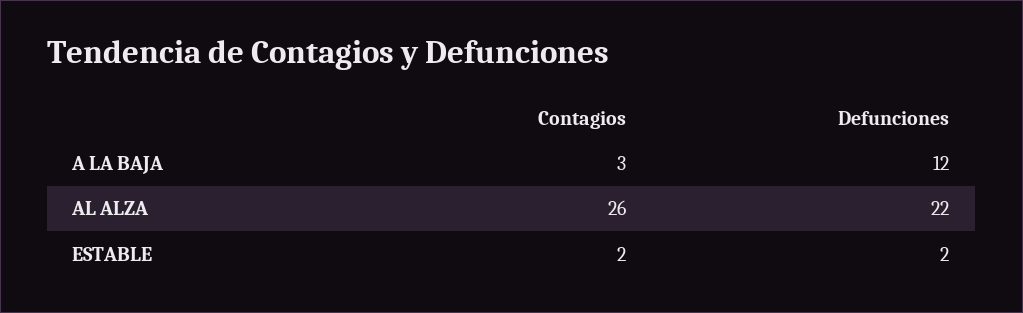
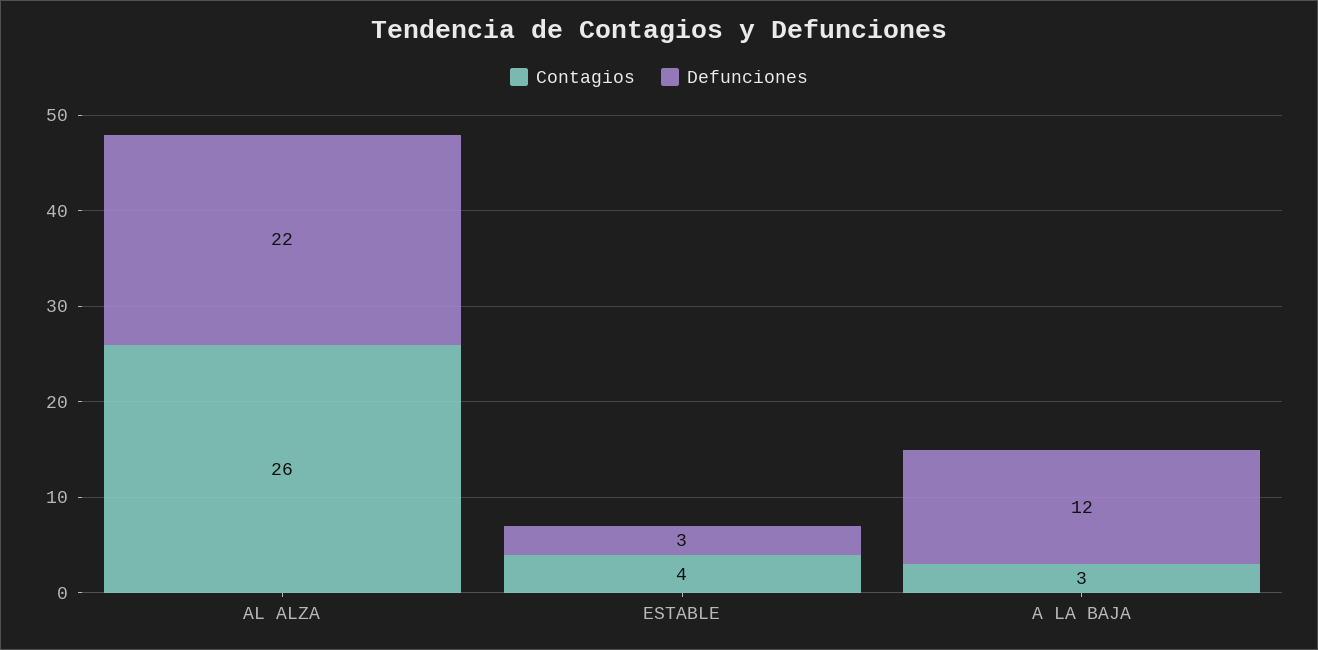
Contagios, ESTABLE: 2 -> 4
Defunciones, ESTABLE: 2 -> 3

